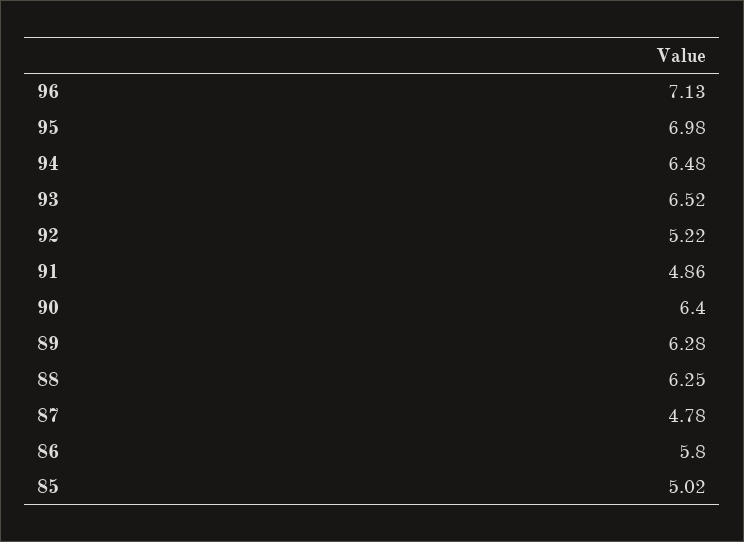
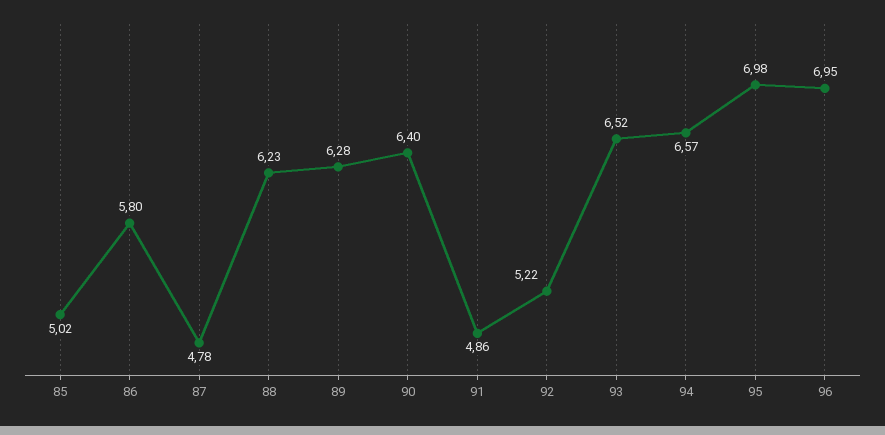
96: 7.13 -> 6.95
94: 6.48 -> 6.57
88: 6.25 -> 6.23

